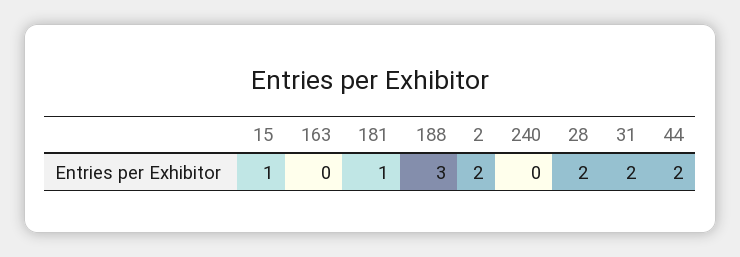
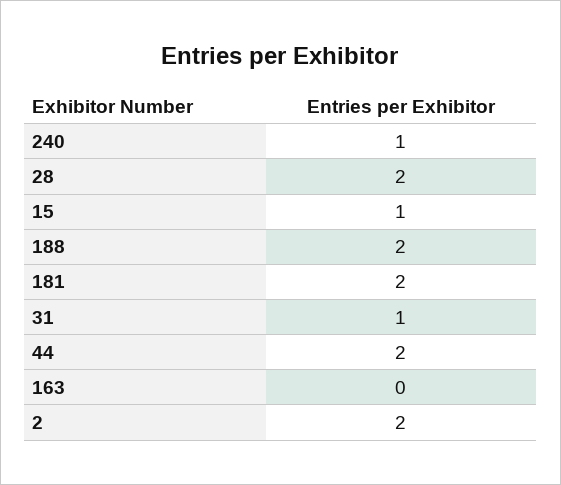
181: 1 -> 2
188: 3 -> 2
240: 0 -> 1
31: 2 -> 1

